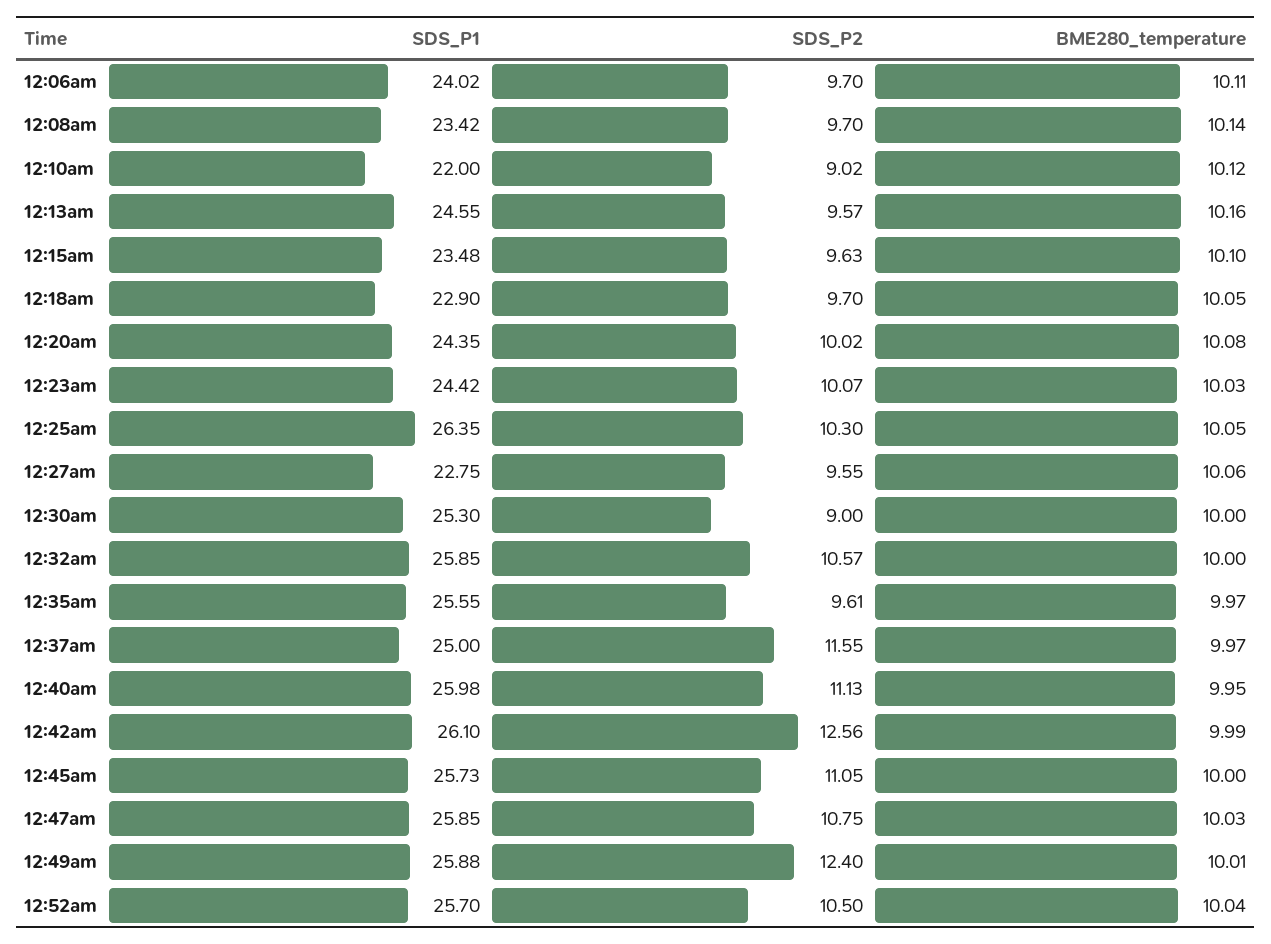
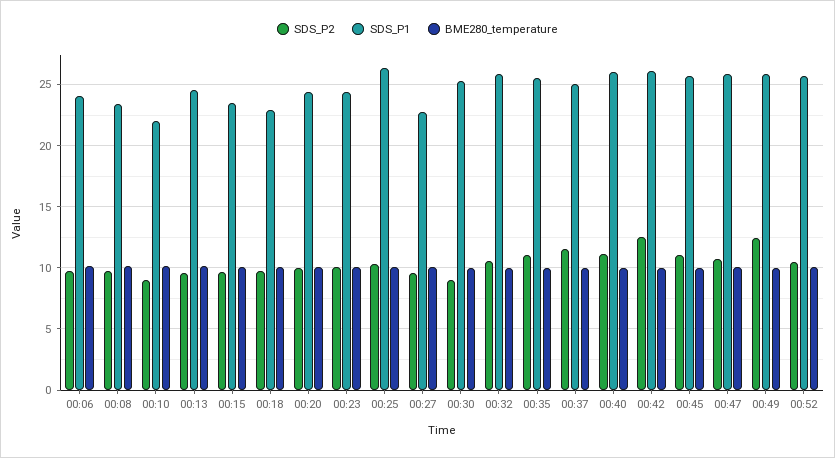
SDS_P2, 12:35am: 9.61 -> 11

